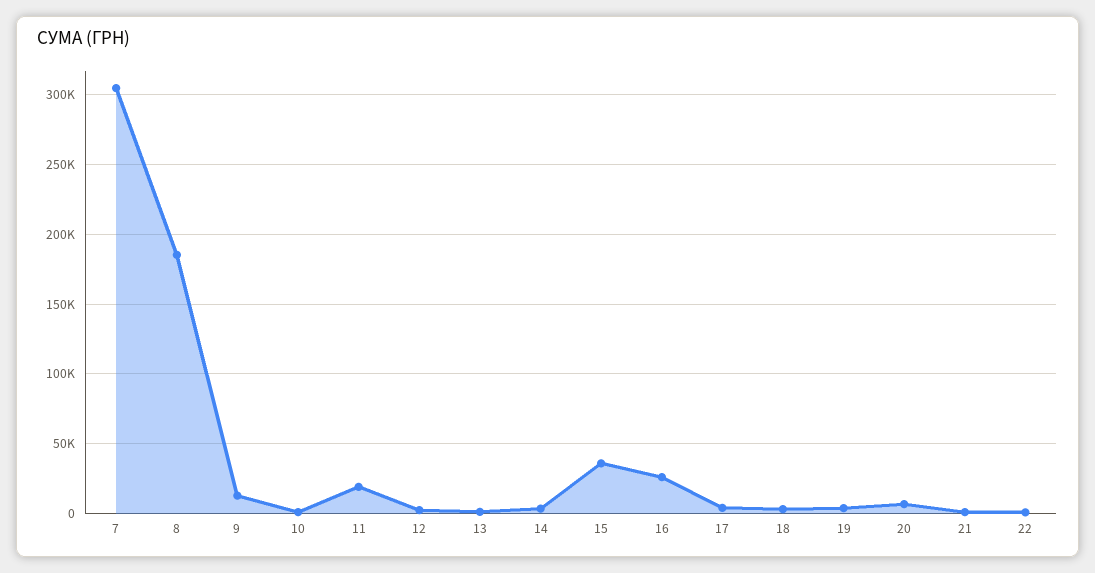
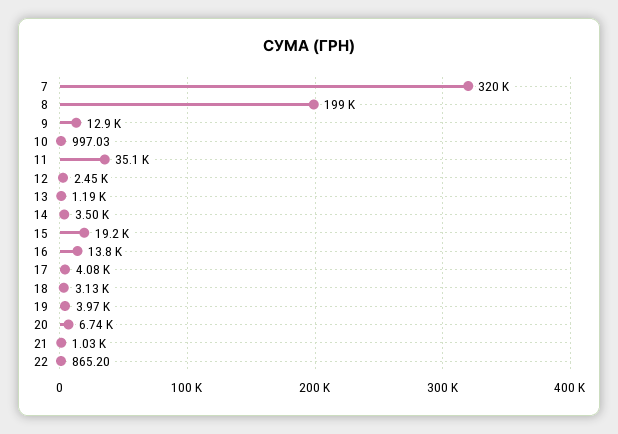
7: 305000 -> 320000
8: 185000 -> 199000
11: 20000 -> 35100
15: 35000 -> 19200
16: 25000 -> 13800

